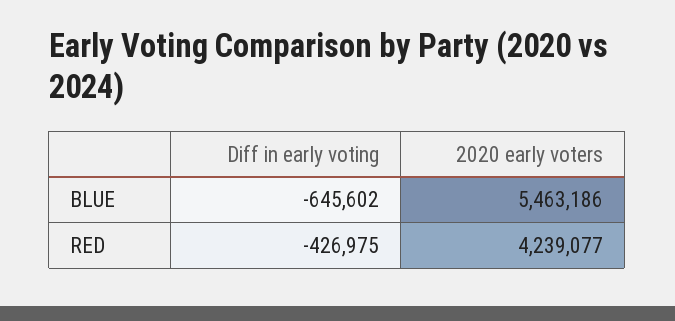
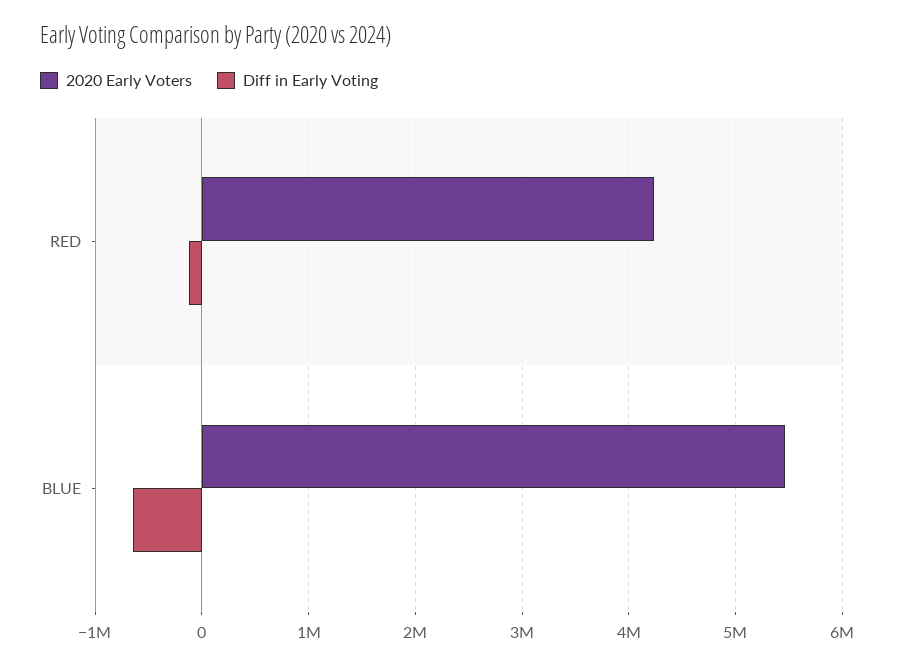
Diff in early voting, RED: -426975 -> -100000

